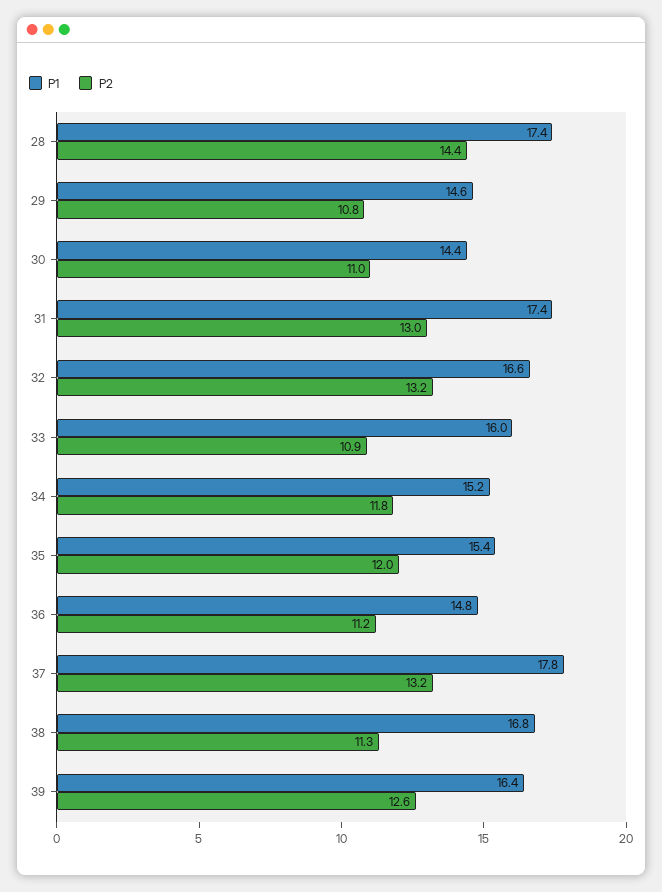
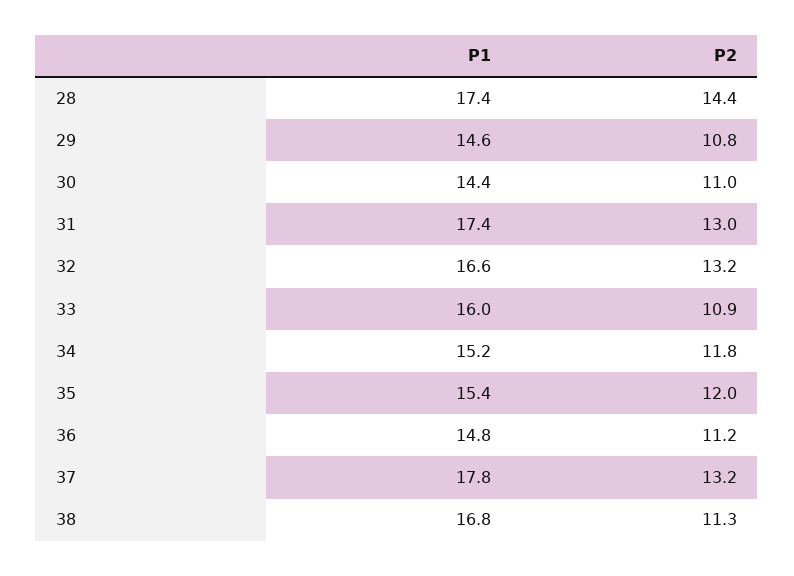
P1, 39: 16.4 -> none
P2, 39: 12.6 -> none

